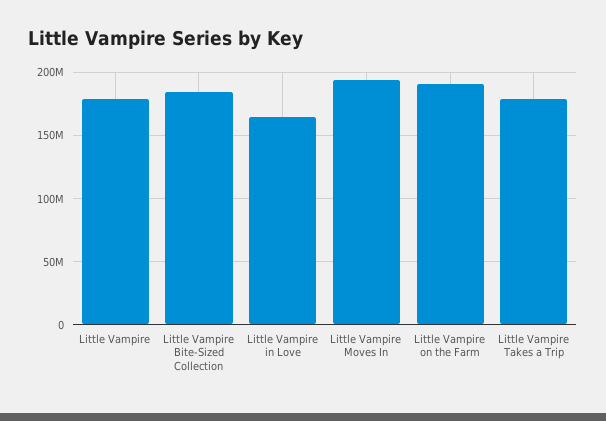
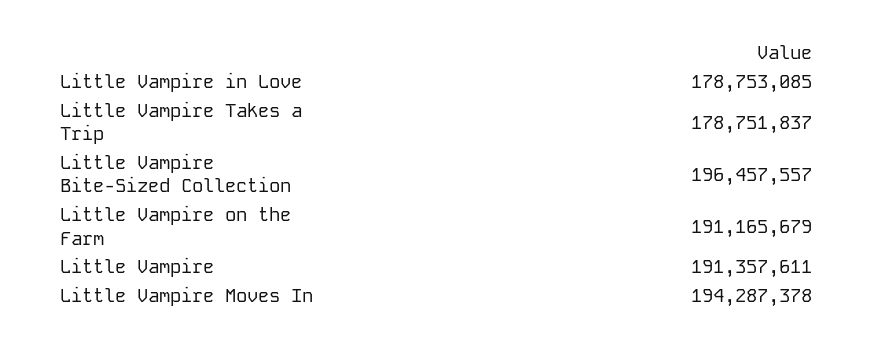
Little Vampire: 180000000 -> 191357611
Little Vampire Bite-Sized Collection: 185000000 -> 196457557
Little Vampire in Love: 165000000 -> 178753085

